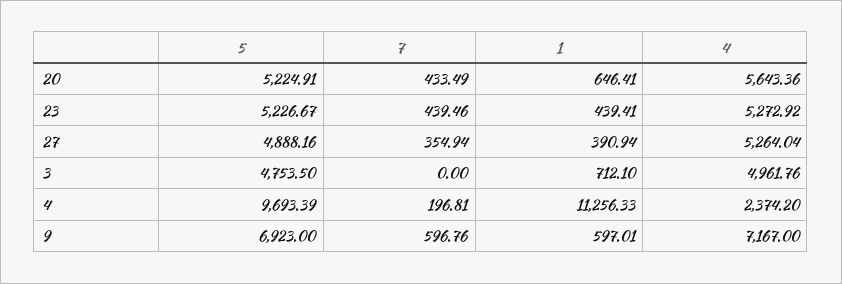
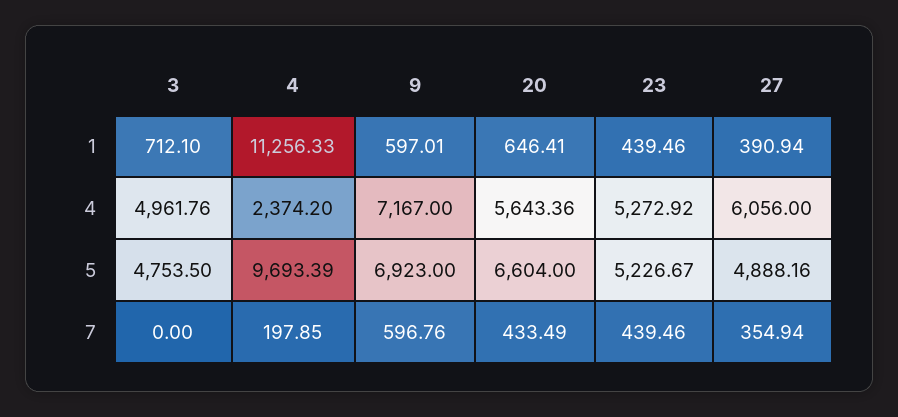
5, 20: 5224.91 -> 6604
1, 23: 439.41 -> 439.46
4, 27: 5264.04 -> 6056
7, 4: 196.81 -> 197.85

